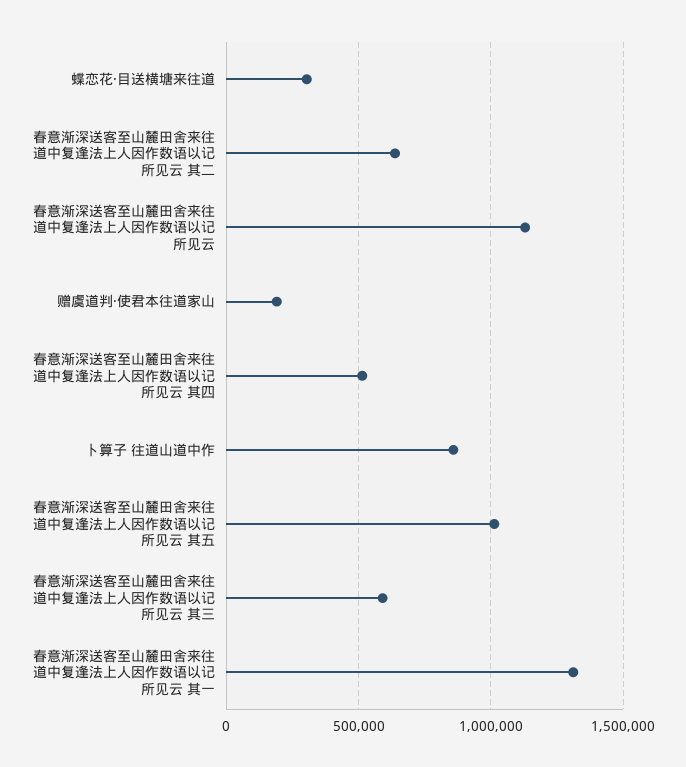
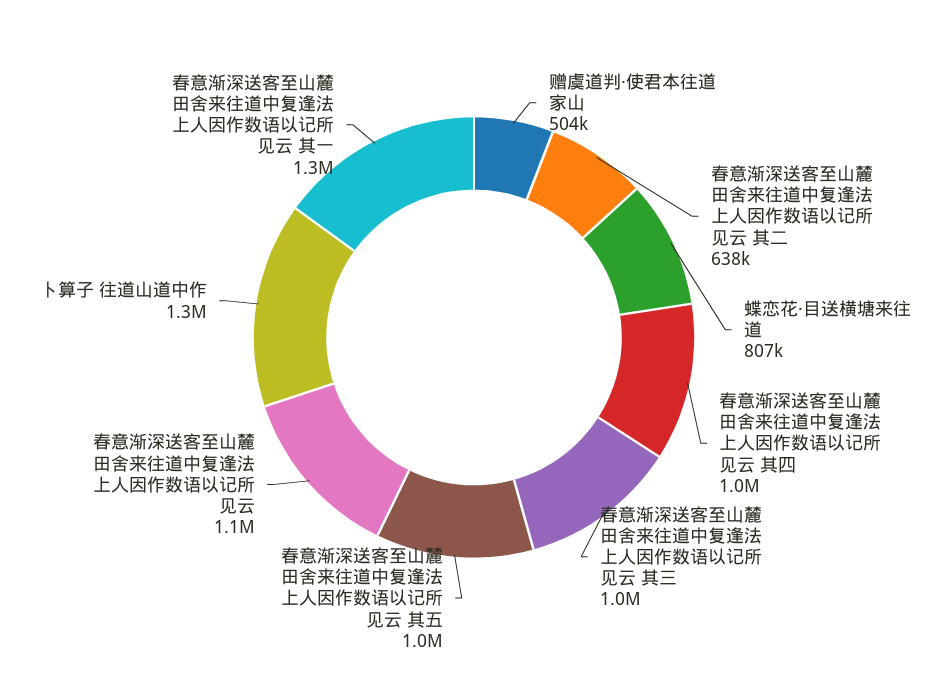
蝶恋花·目送横塘来往道: 300000 -> 807000
赠虞道判·使君本往道家山: 200000 -> 504000
春意渐深送客至山麓田舍来往道中复逢法上人因作数语以记所见云 其四: 500000 -> 1000000
卜算子 往道山道中作: 850000 -> 1300000
春意渐深送客至山麓田舍来往道中复逢法上人因作数语以记所见云 其三: 600000 -> 1000000

